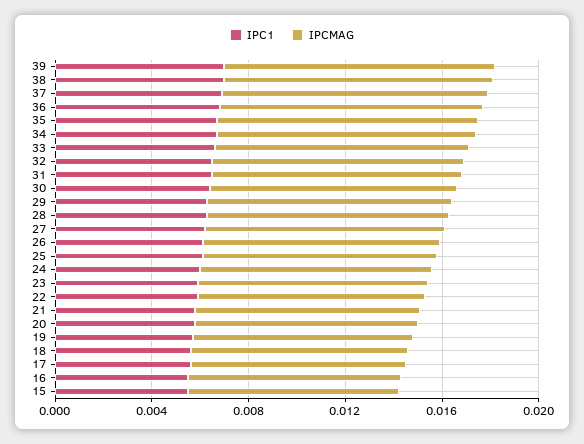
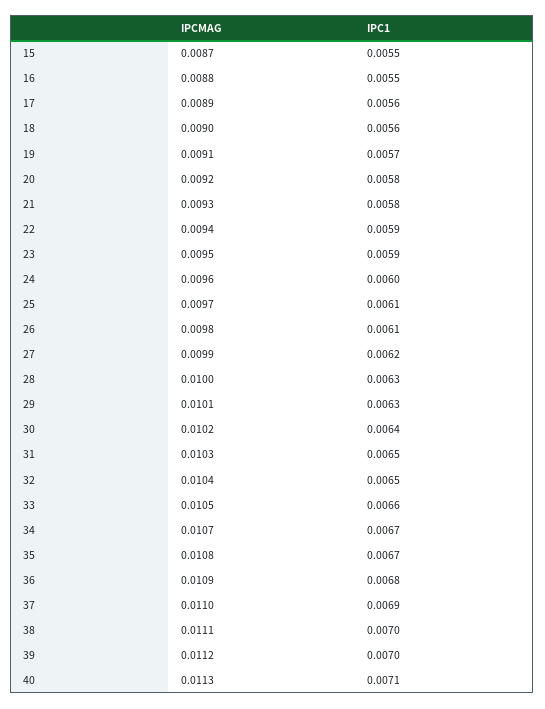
IPCMAG, 40: none -> 0.0113
IPC1, 40: none -> 0.0071

